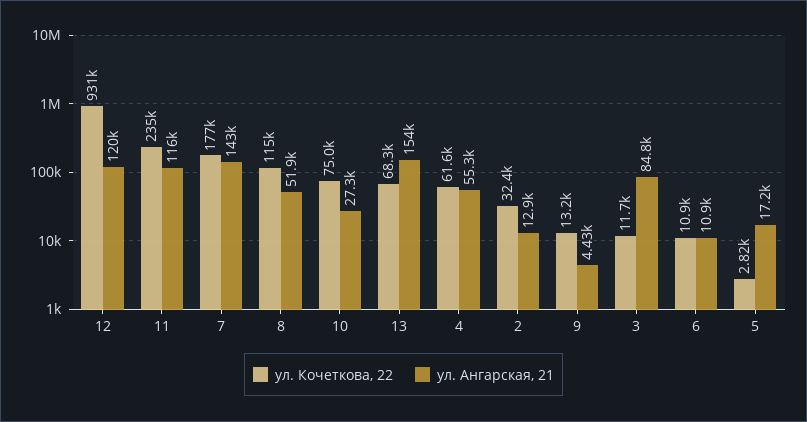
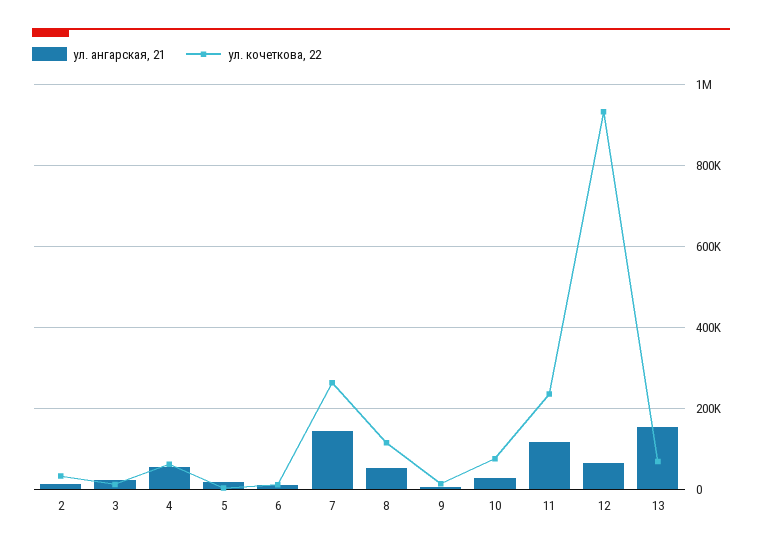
ул. Ангарская, 21, 12: 120000 -> 60000
ул. Кочеткова, 22, 7: 177000 -> 260000
ул. Ангарская, 21, 3: 84800 -> 20000

